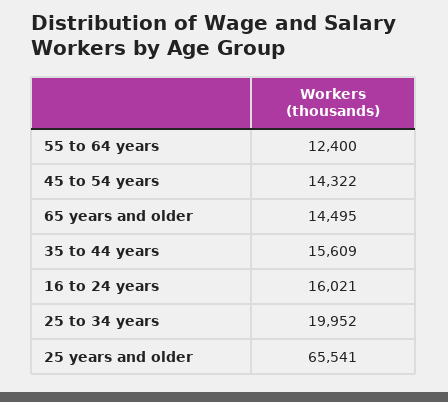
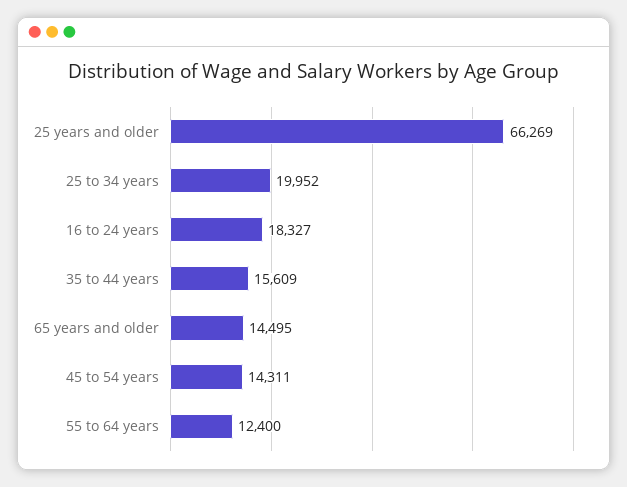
45 to 54 years: 14322 -> 14311
16 to 24 years: 16021 -> 18327
25 years and older: 65541 -> 66269

